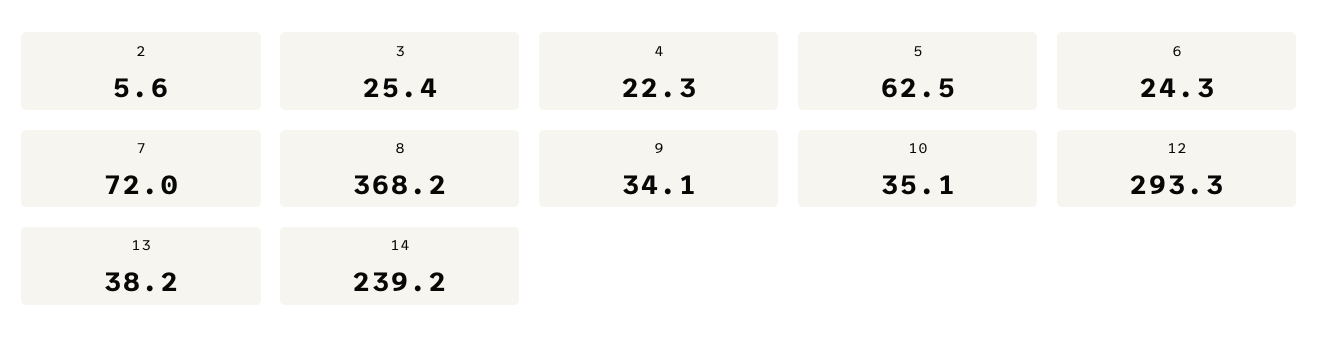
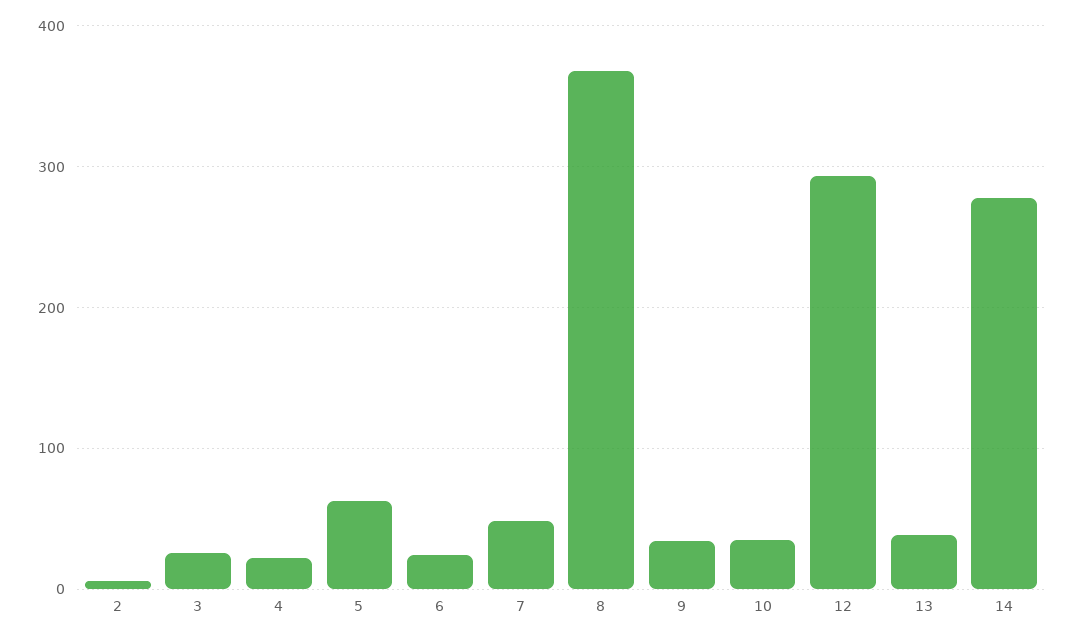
7: 72 -> 50
14: 239.2 -> 280

